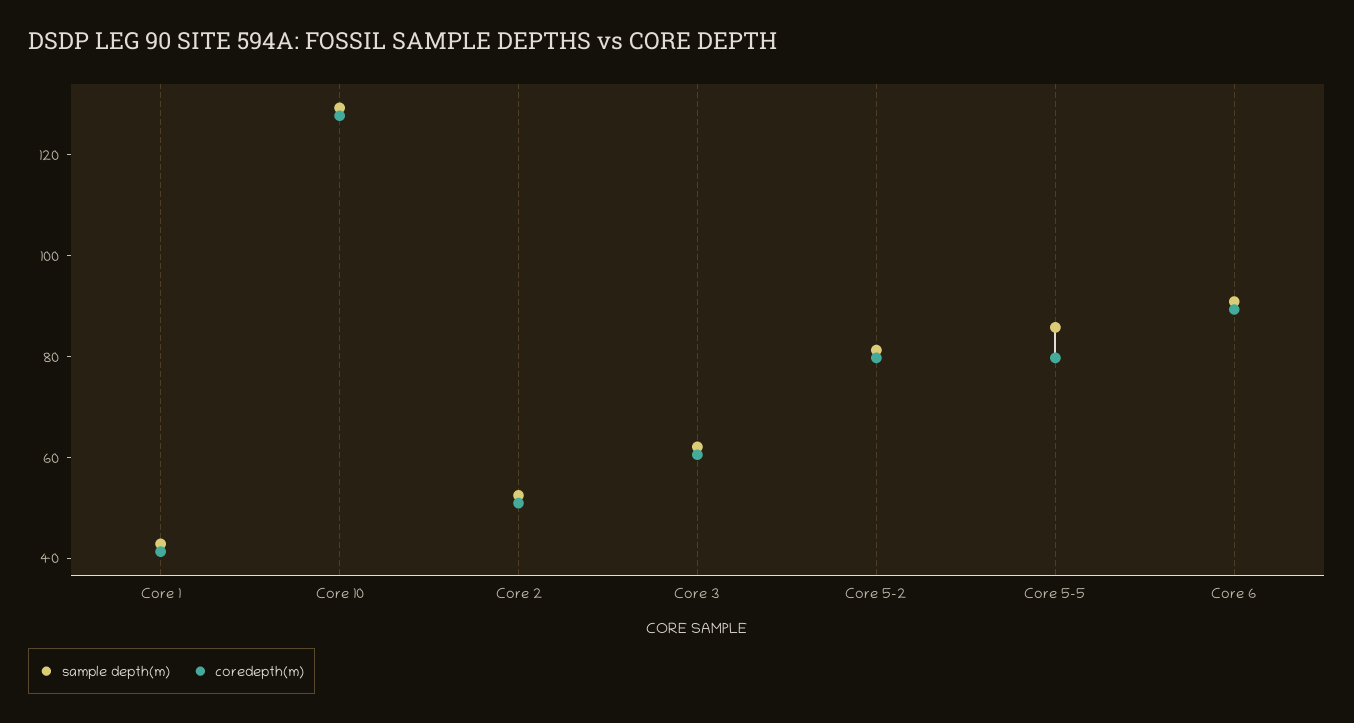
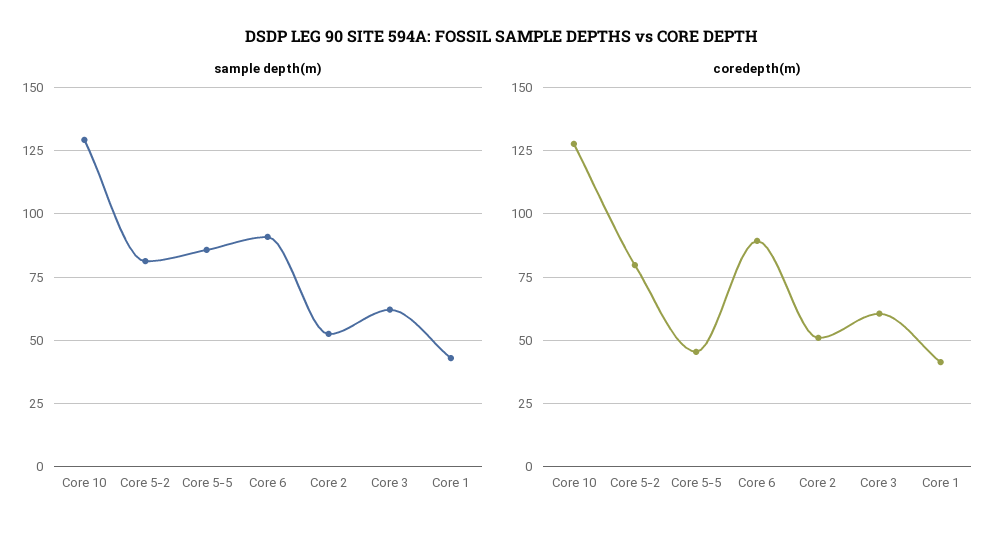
coredepth(m), Core 5-5: 80 -> 45

